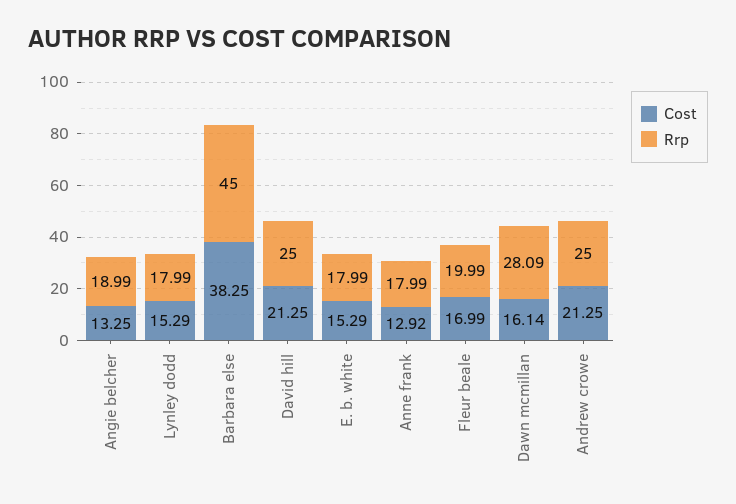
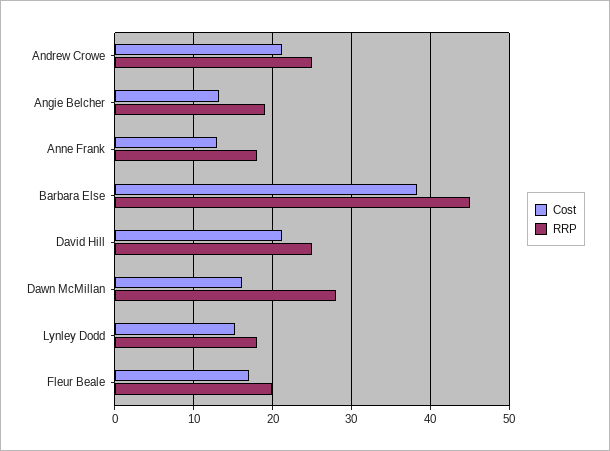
Cost, E. b. white: 15.29 -> none
Rrp, E. b. white: 17.99 -> none

